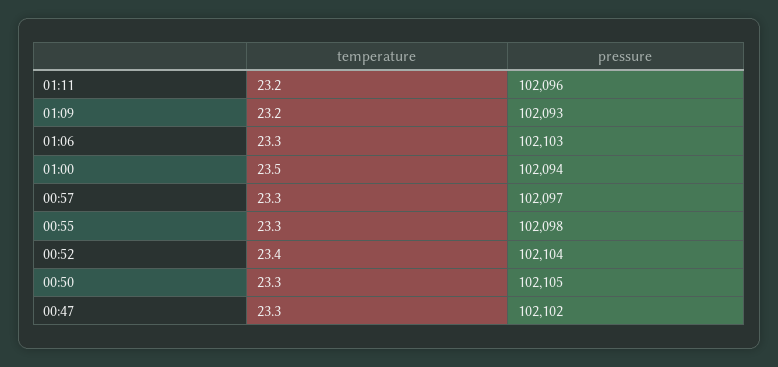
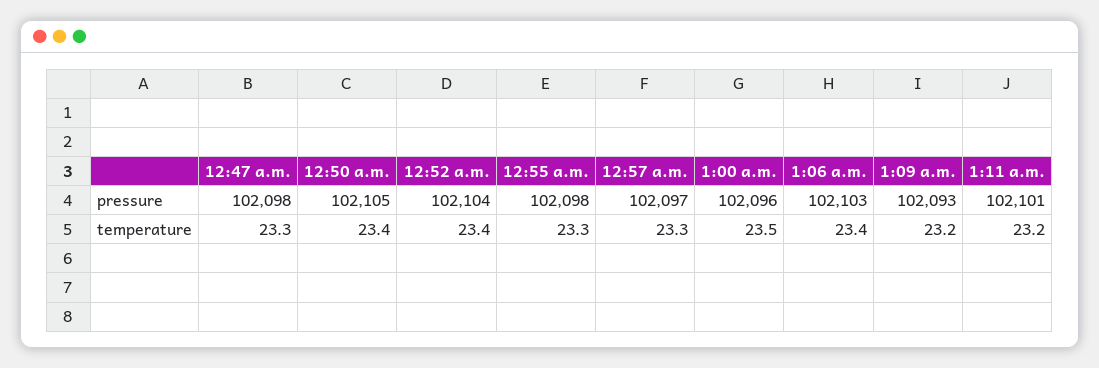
pressure, 01:11: 102096 -> 102101
temperature, 01:06: 23.3 -> 23.4
pressure, 01:00: 102094 -> 102096
temperature, 00:50: 23.3 -> 23.4
pressure, 00:47: 102102 -> 102098

